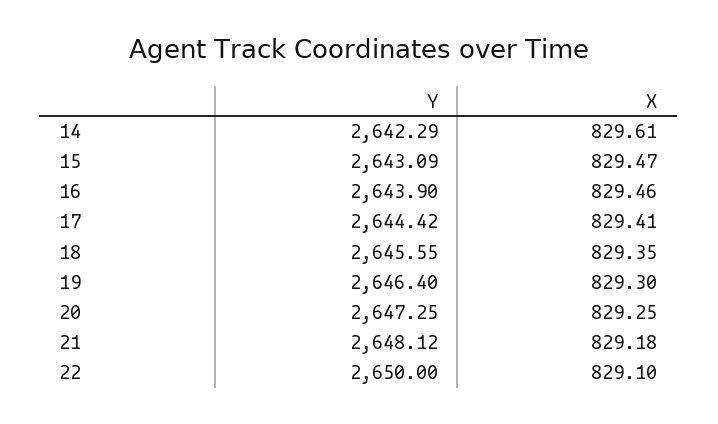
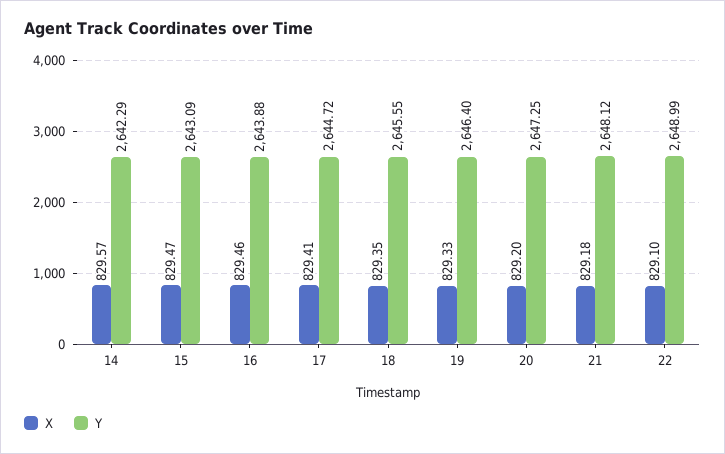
X, 14: 829.61 -> 829.57
Y, 16: 2643.9 -> 2643.88
Y, 17: 2644.42 -> 2644.72
X, 19: 829.3 -> 829.33
X, 20: 829.25 -> 829.2
Y, 22: 2650 -> 2648.99

